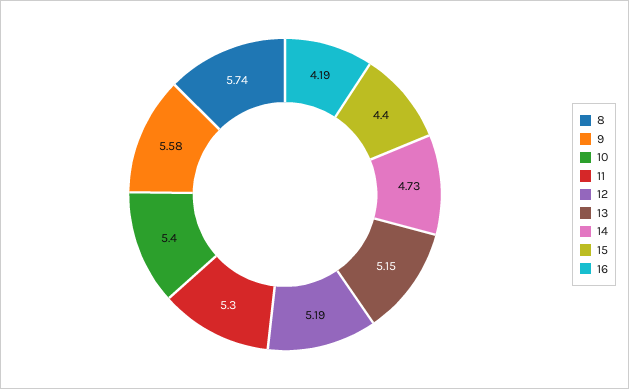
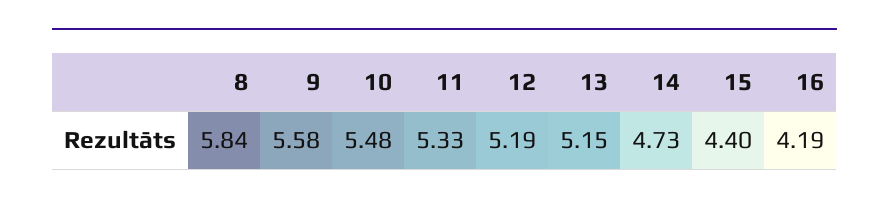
8: 5.74 -> 5.84
10: 5.4 -> 5.48
11: 5.3 -> 5.33

